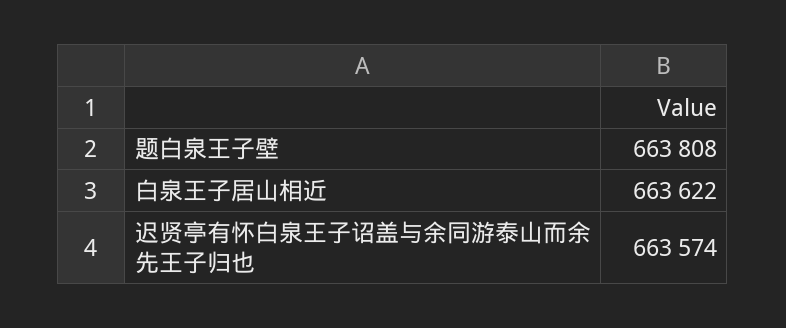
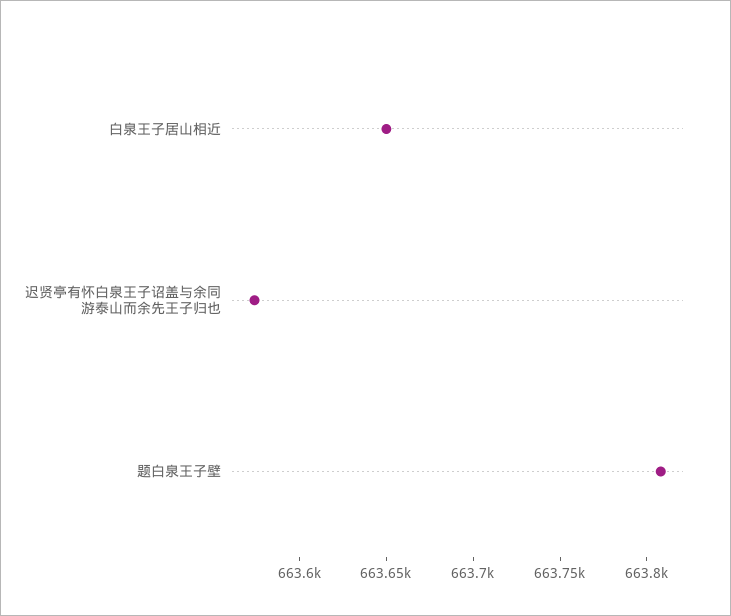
白泉王子居山相近: 663622 -> 663650

